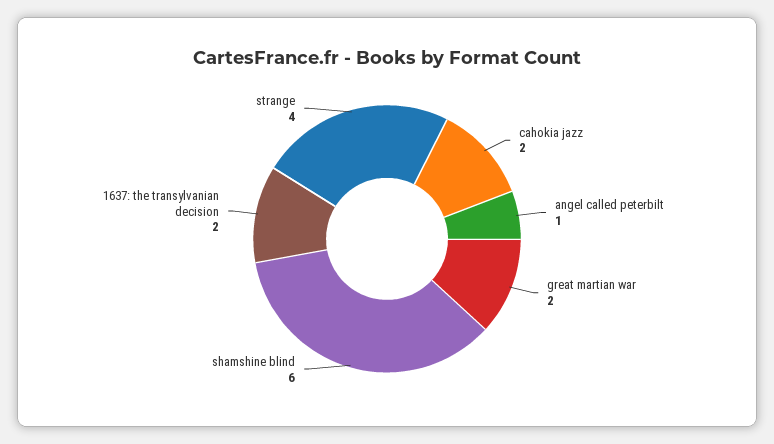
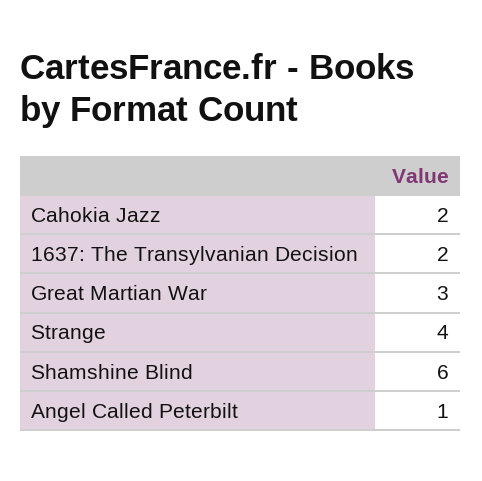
great martian war: 2 -> 3

